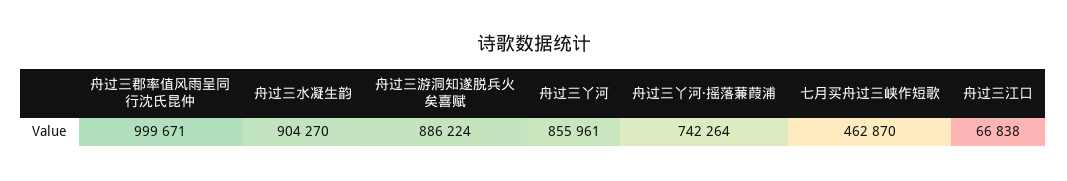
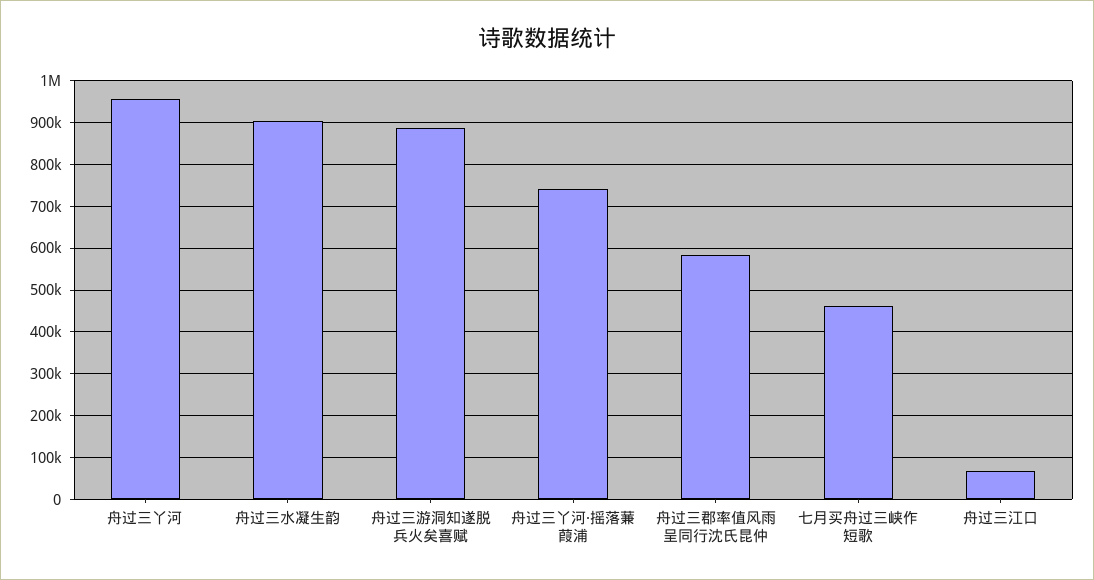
舟过三郡率值风雨呈同行沈氏昆仲: 999671 -> 580000
舟过三丫河: 855961 -> 960000

